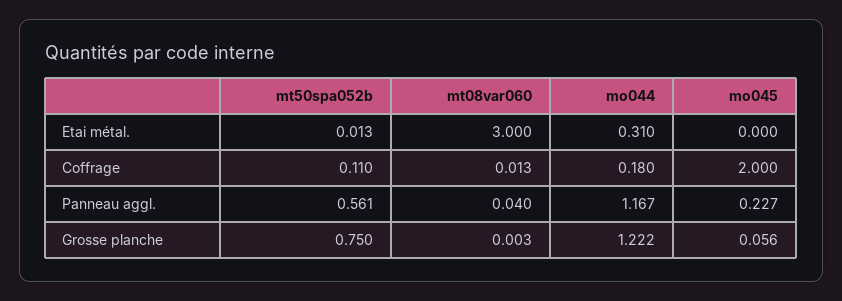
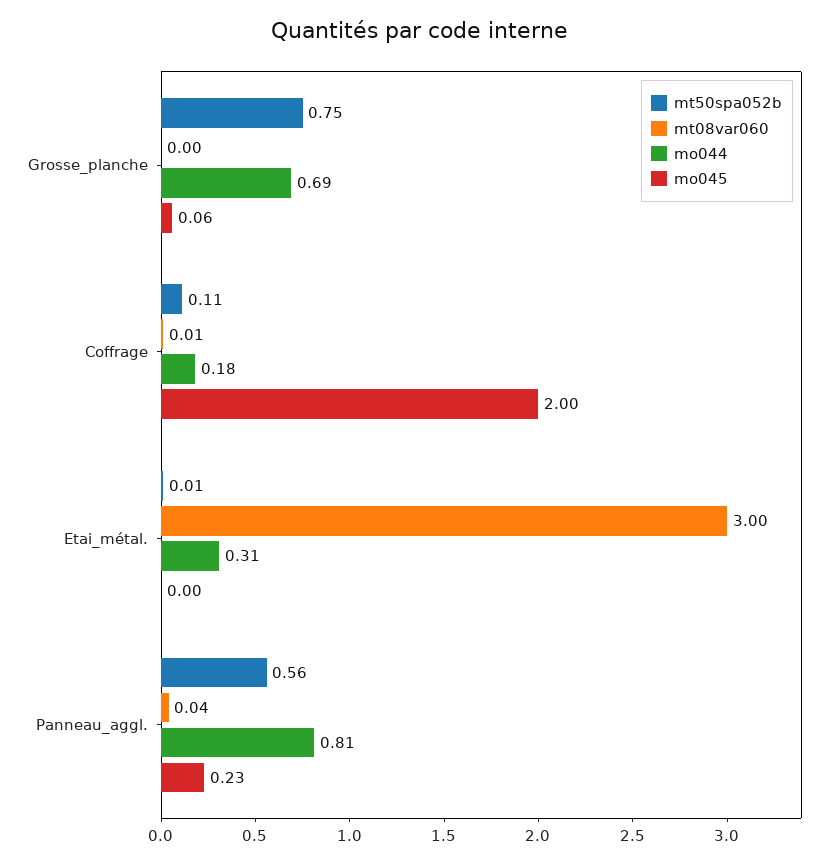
mo044, Panneau aggl.: 1.167 -> 0.81
mo044, Grosse planche: 1.222 -> 0.69

